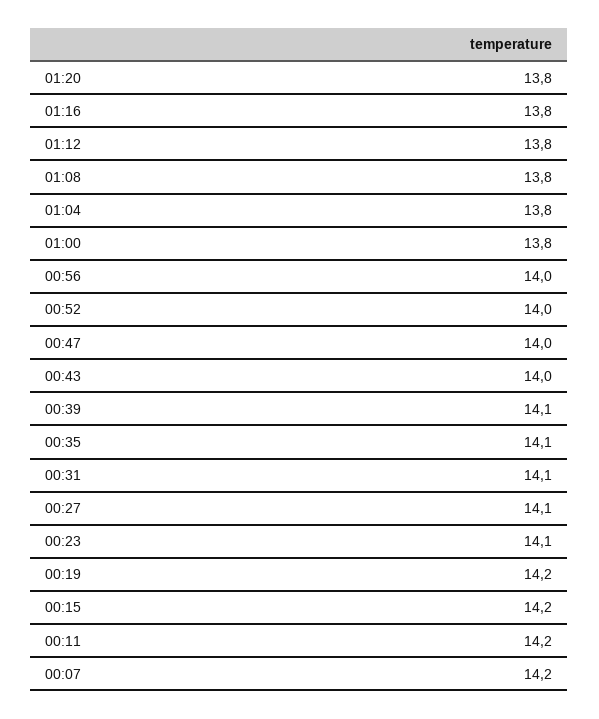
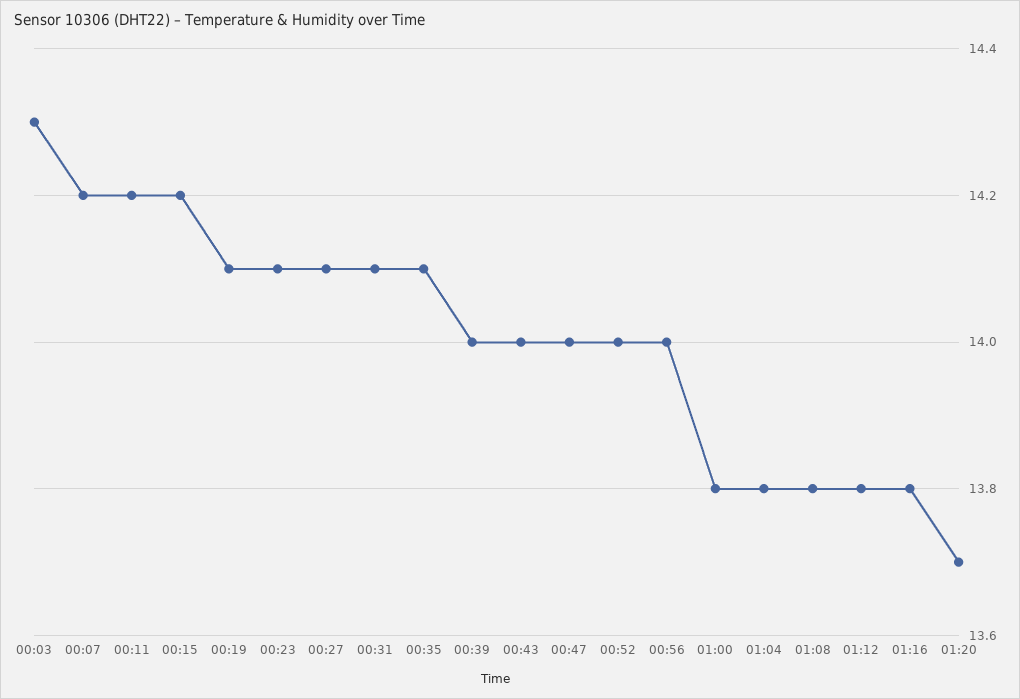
01:20: 13.8 -> 13.7
00:39: 14.1 -> 14
00:19: 14.2 -> 14.1
00:03: none -> 14.3

